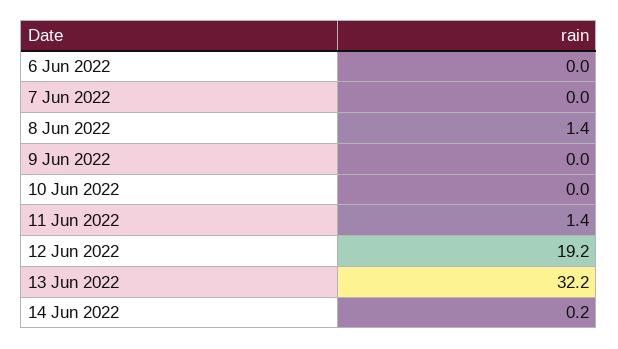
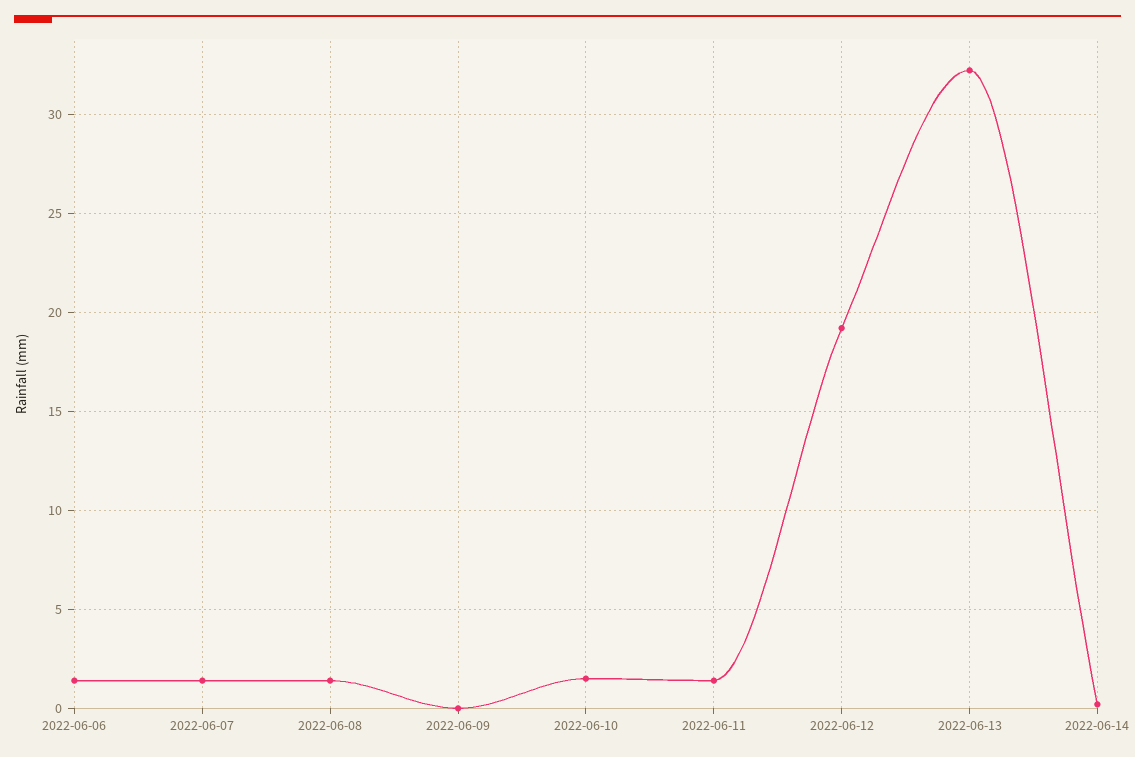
6 Jun 2022: 0 -> 1.5
7 Jun 2022: 0 -> 1.5
10 Jun 2022: 0 -> 1.5

